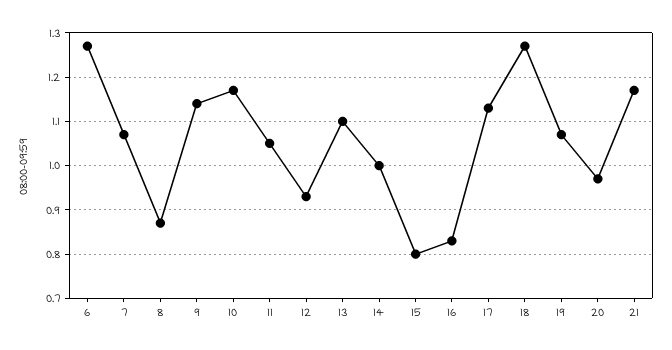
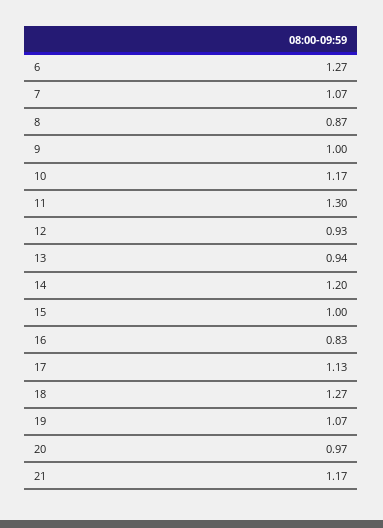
9: 1.15 -> 1
11: 1.05 -> 1.3
13: 1.1 -> 0.94
14: 1 -> 1.2
15: 0.8 -> 1

